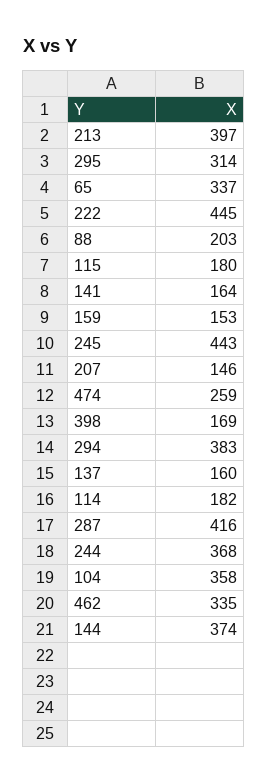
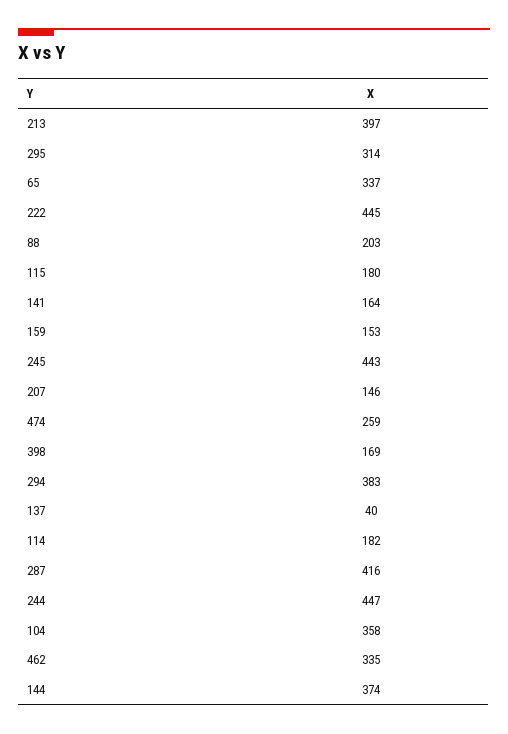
137: 160 -> 40
244: 368 -> 447

